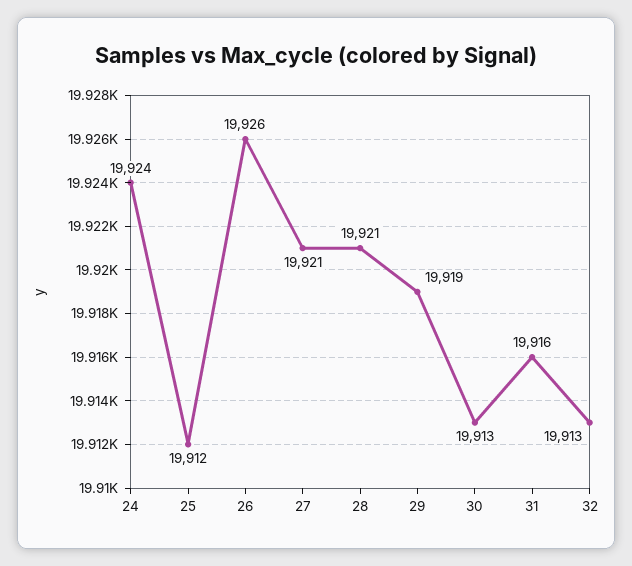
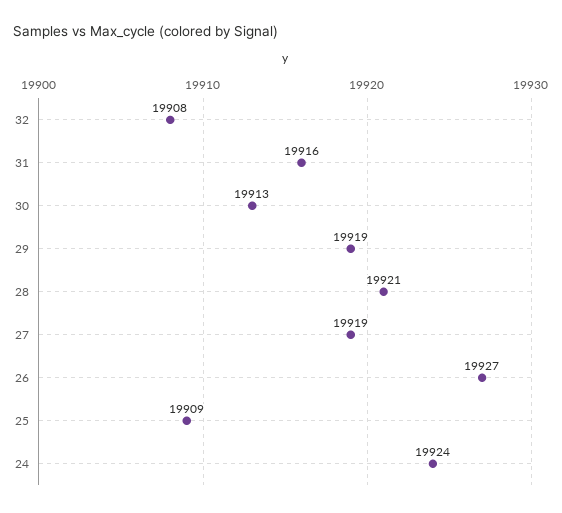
25: 19912 -> 19909
26: 19926 -> 19927
27: 19921 -> 19919
32: 19913 -> 19908

